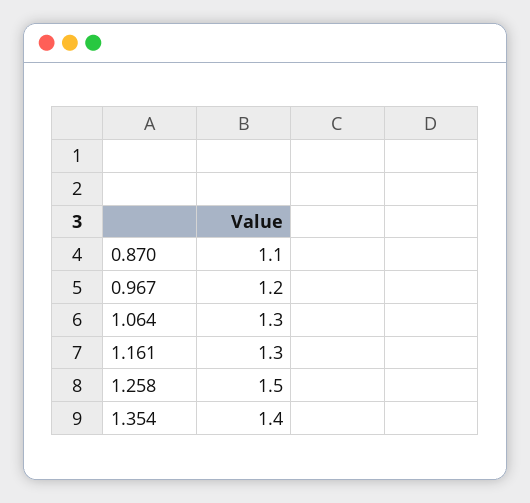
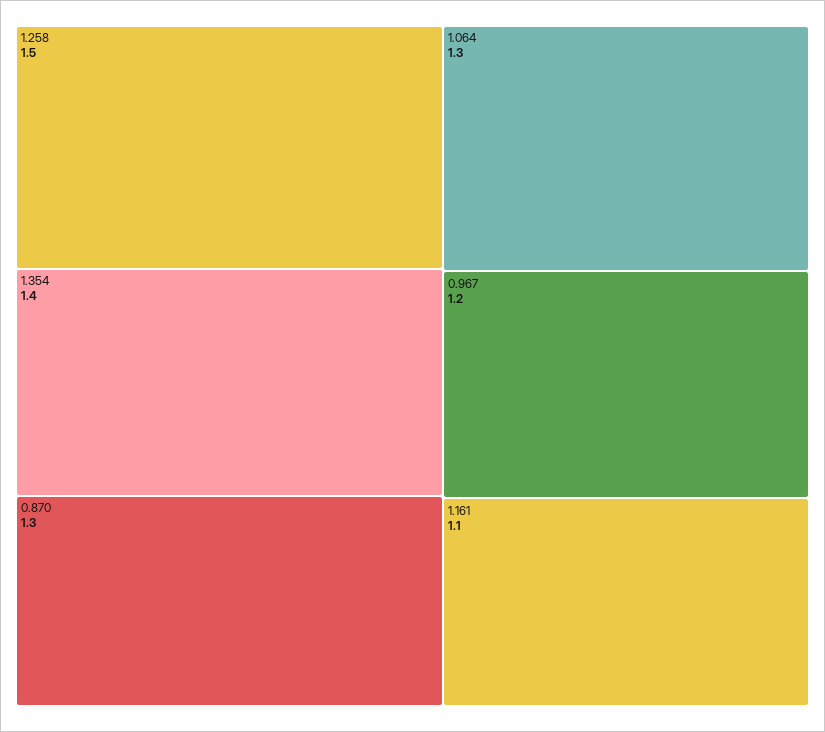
0.870: 1.1 -> 1.3
1.161: 1.3 -> 1.1

